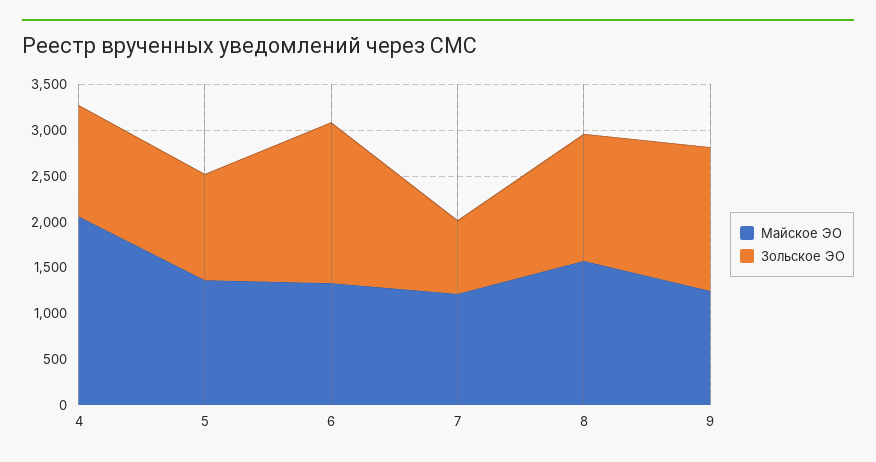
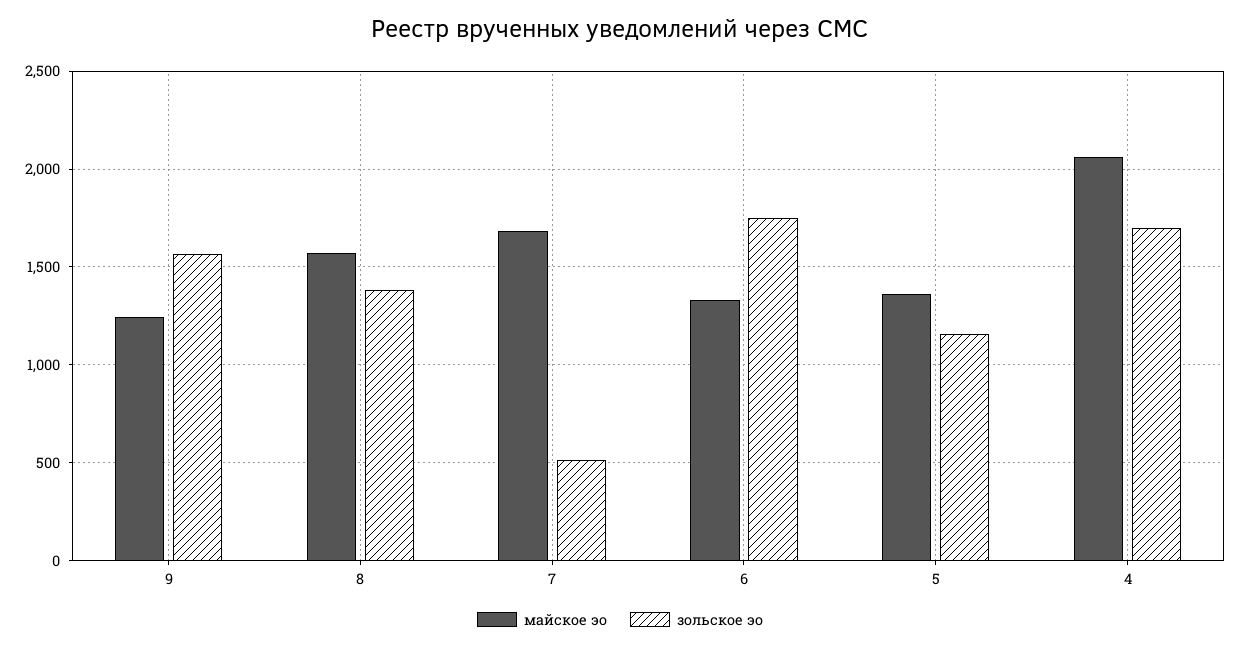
Зольское ЭО, 4: 1200 -> 1700
Майское ЭО, 7: 1200 -> 1700
Зольское ЭО, 7: 800 -> 500

